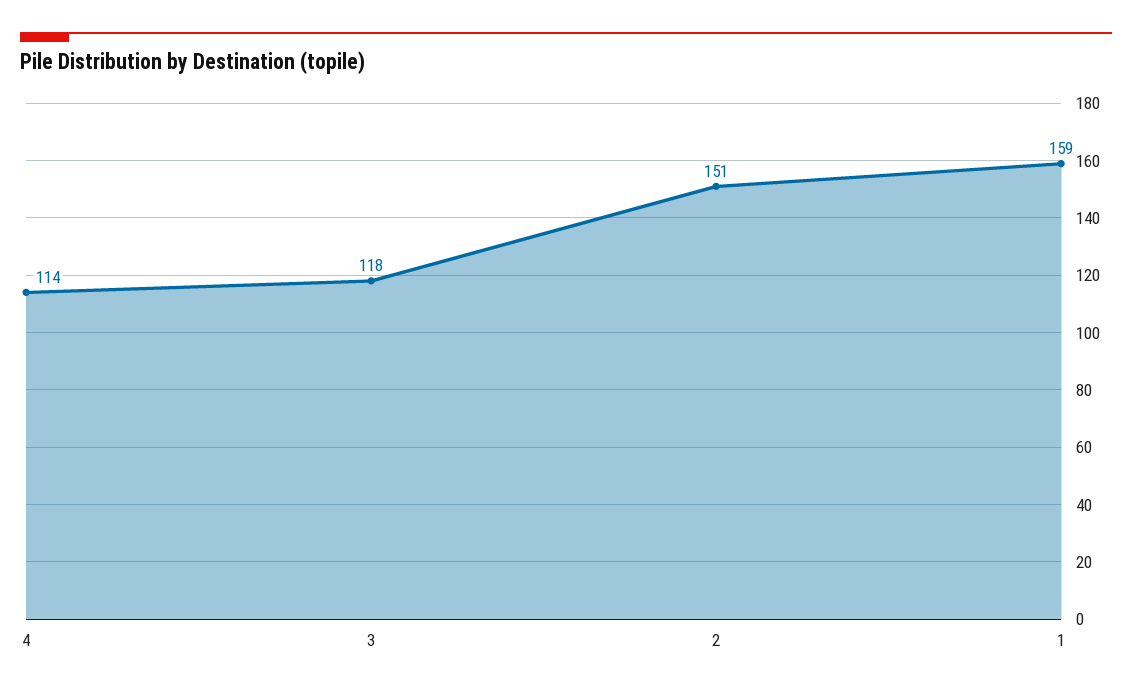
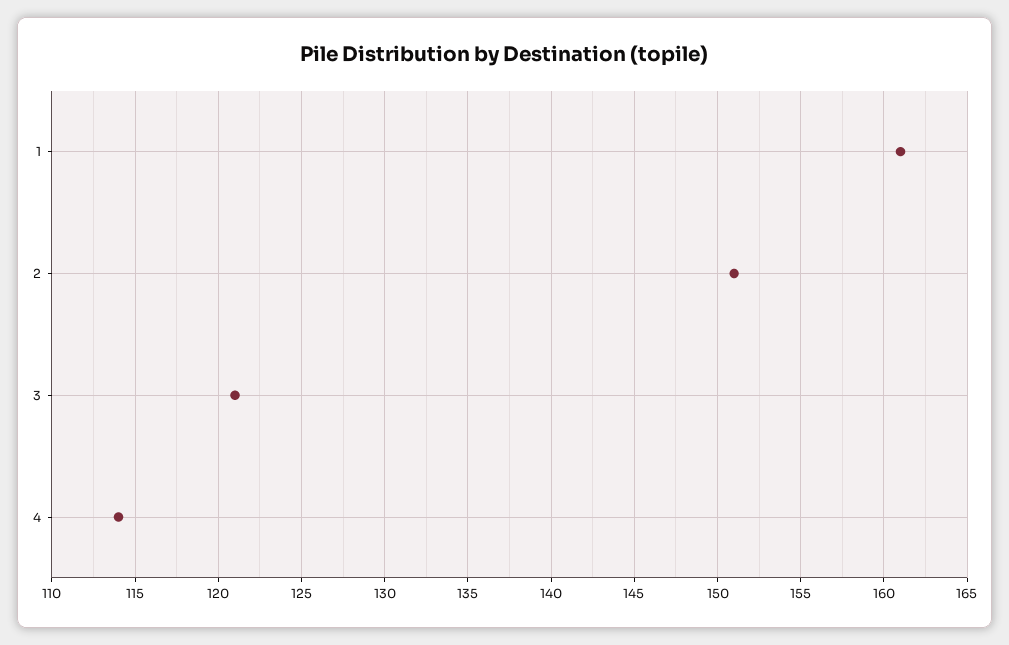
3: 118 -> 121
1: 159 -> 161

